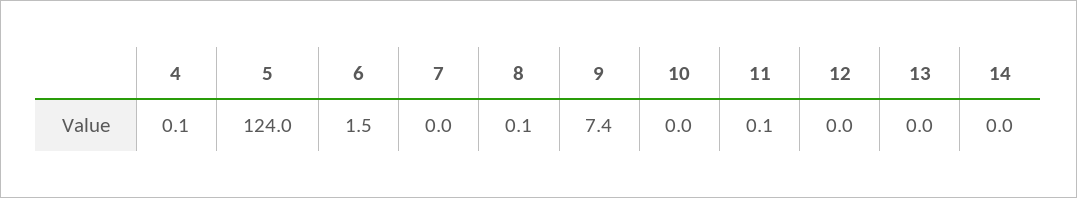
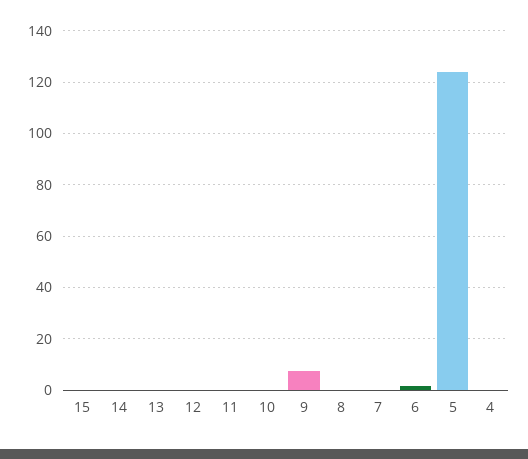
15: none -> 0

